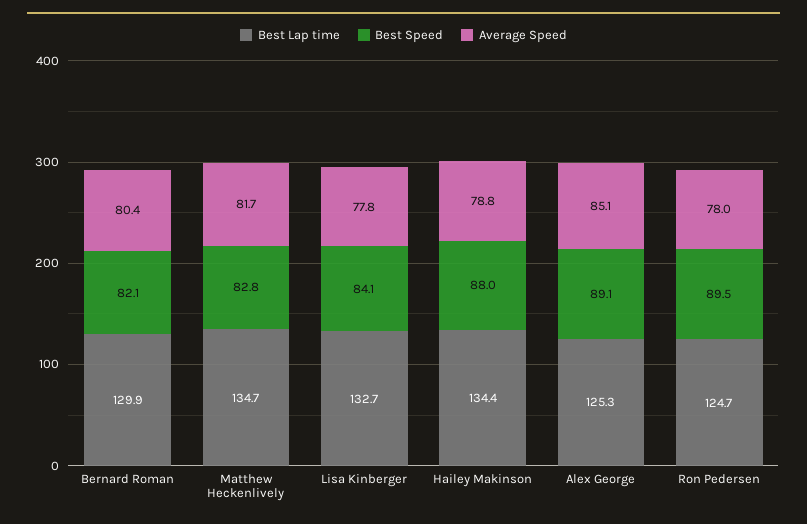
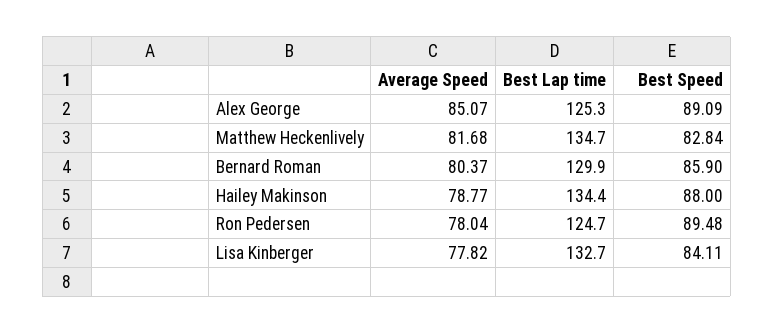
Best Speed, Bernard Roman: 82.1 -> 85.9

